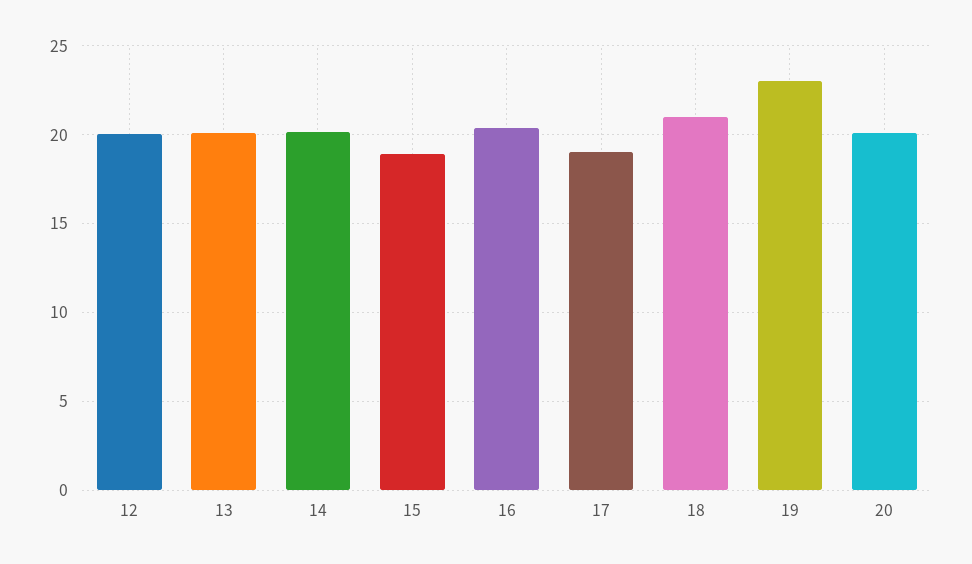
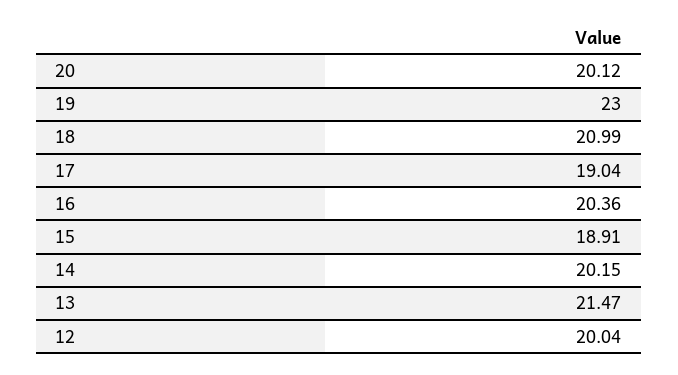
13: 20 -> 21.47

